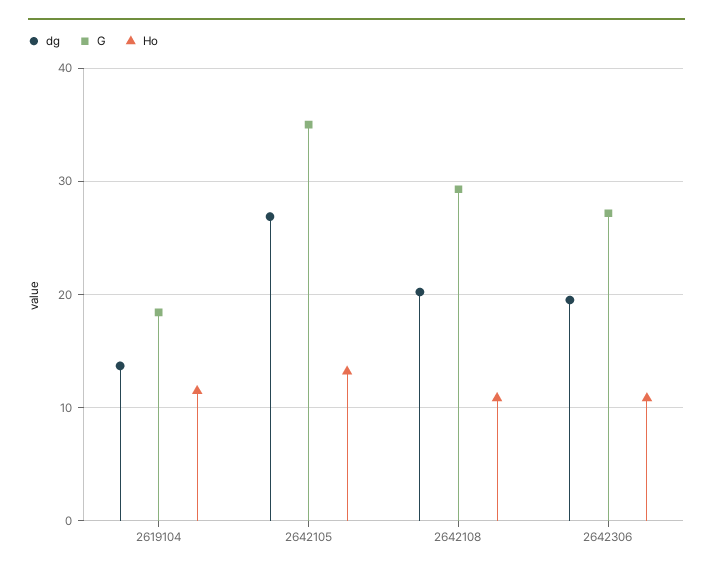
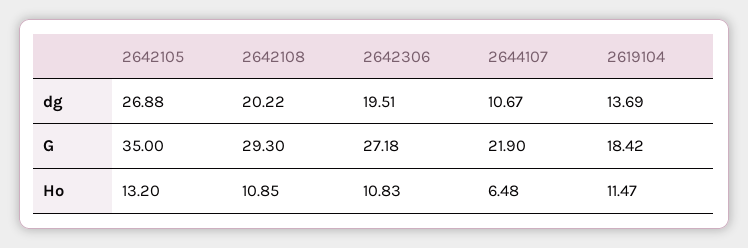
dg, 2644107: none -> 10.67
G, 2644107: none -> 21.9
Ho, 2644107: none -> 6.48

